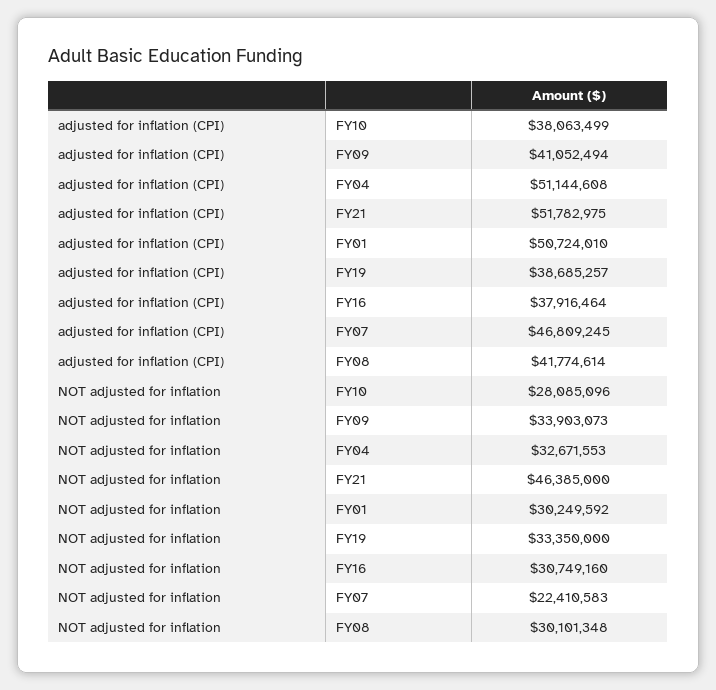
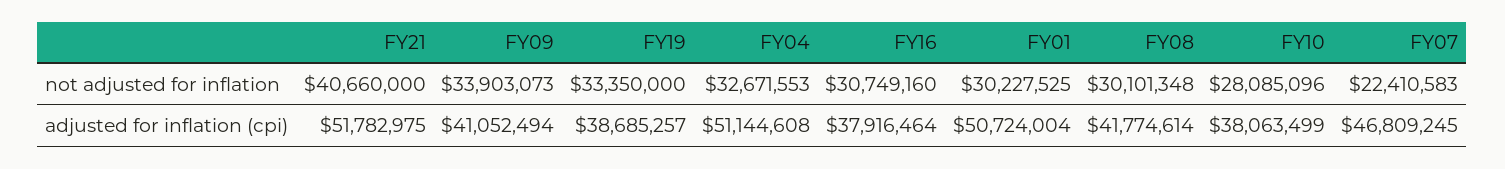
adjusted for inflation (CPI), FY01: 50724010 -> 50724004
NOT adjusted for inflation, FY21: 46385000 -> 40660000
NOT adjusted for inflation, FY01: 30249592 -> 30227525

